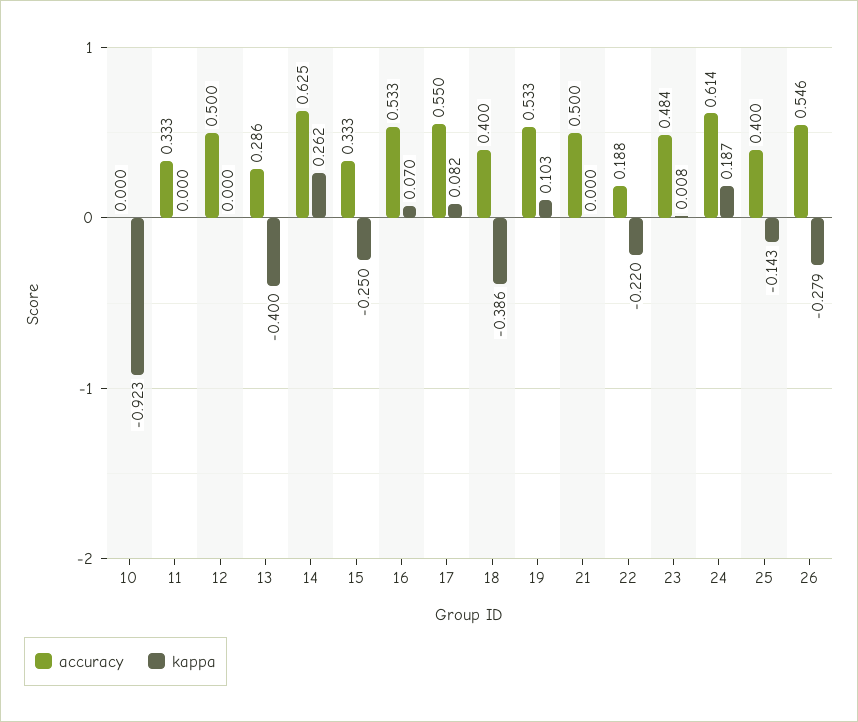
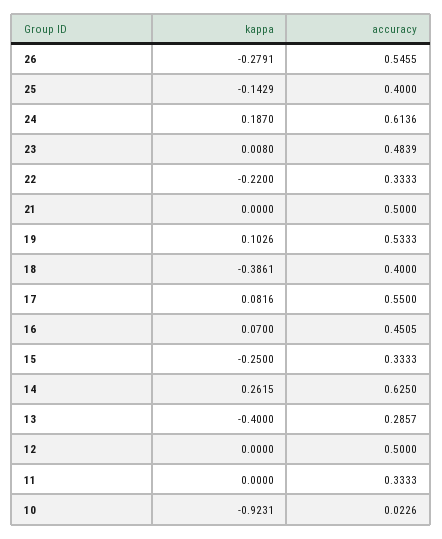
accuracy, 10: 0 -> 0.0226
accuracy, 16: 0.533 -> 0.4505
accuracy, 22: 0.188 -> 0.3333

